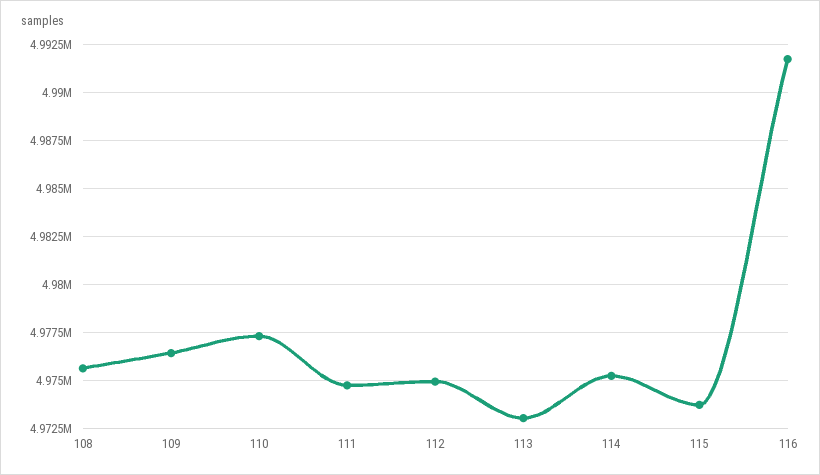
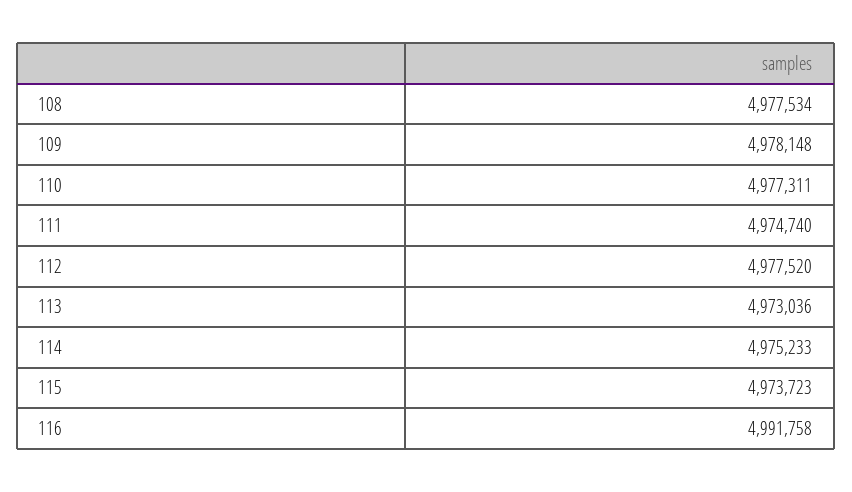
108: 4975500 -> 4977534
109: 4976500 -> 4978148
112: 4975000 -> 4977520

